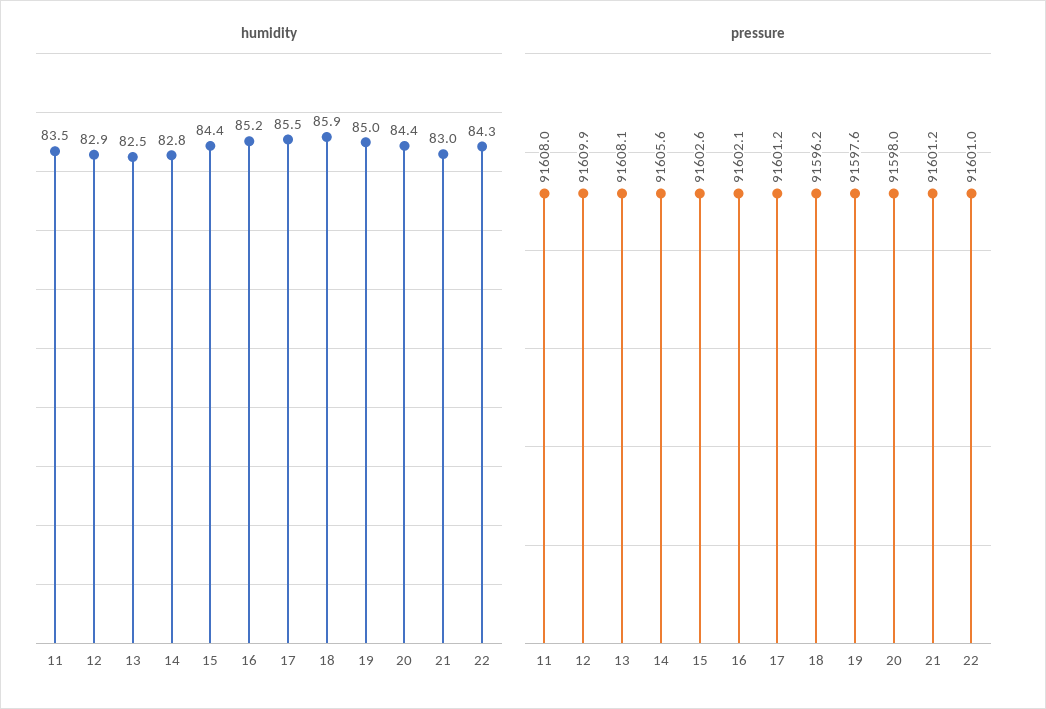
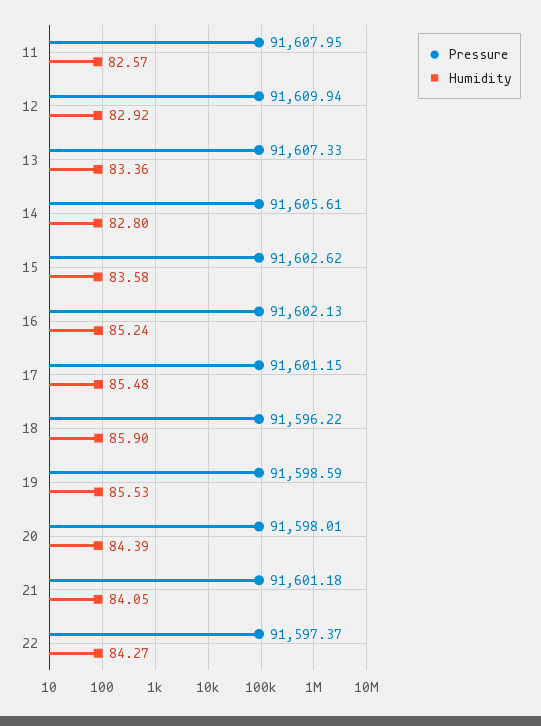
humidity, 11: 83.5 -> 82.57
humidity, 13: 82.5 -> 83.36
humidity, 15: 84.4 -> 83.58
humidity, 19: 85 -> 85.53
humidity, 21: 83 -> 84.05
pressure, 13: 91608.1 -> 91607.33
pressure, 19: 91597.6 -> 91598.59
pressure, 22: 91601 -> 91597.37

